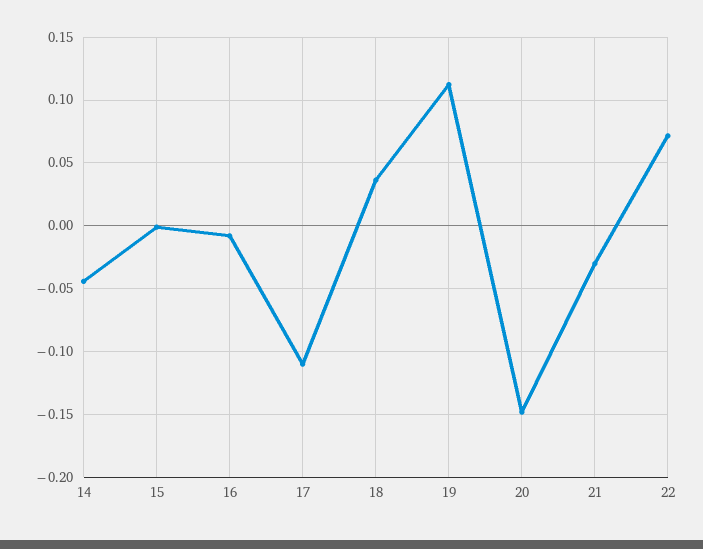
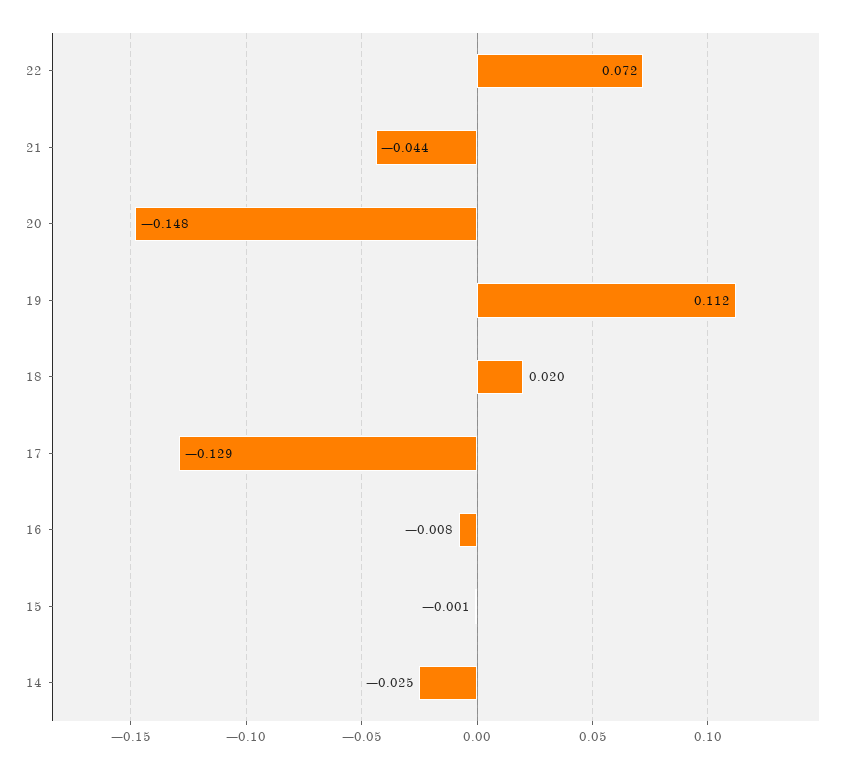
14: -0.045 -> -0.025
17: -0.11 -> -0.129
18: 0.035 -> 0.02
21: -0.03 -> -0.044

